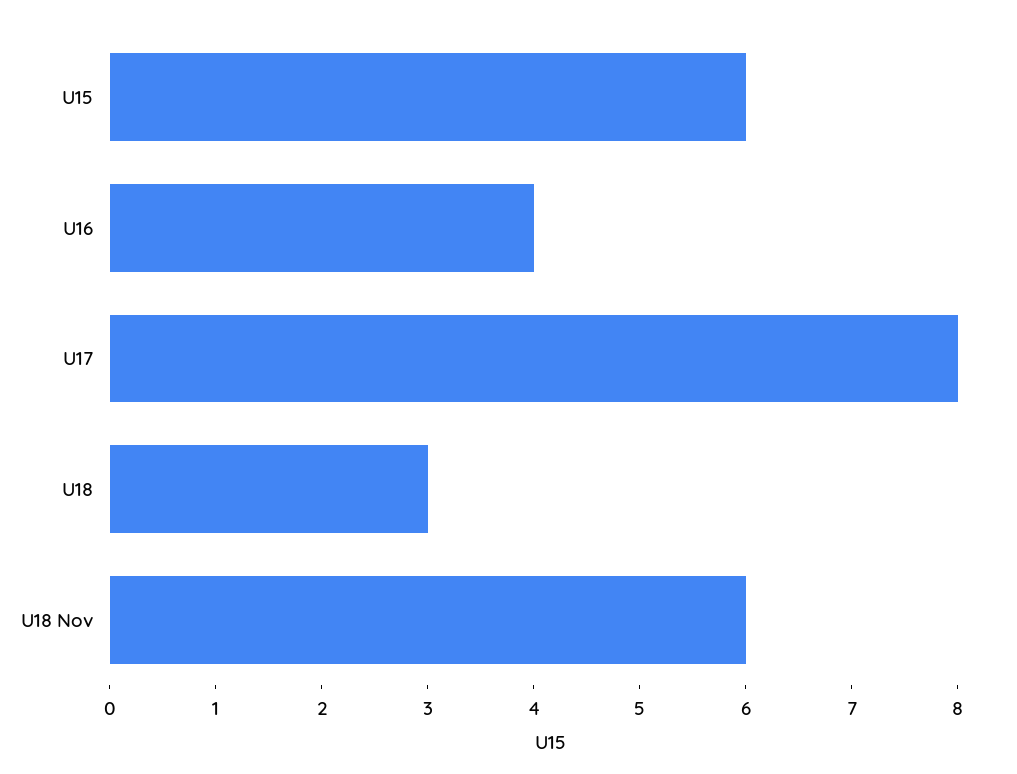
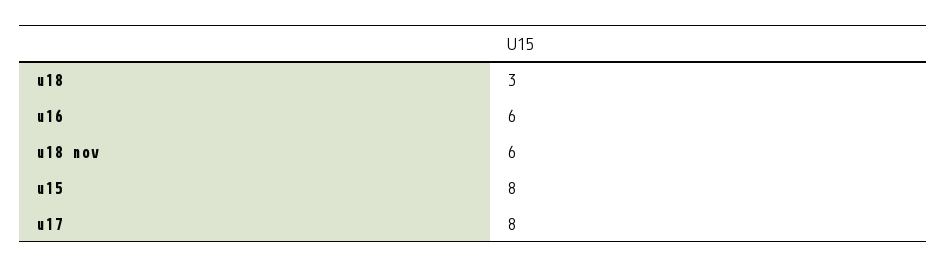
U15: 6 -> 8
U16: 4 -> 6

